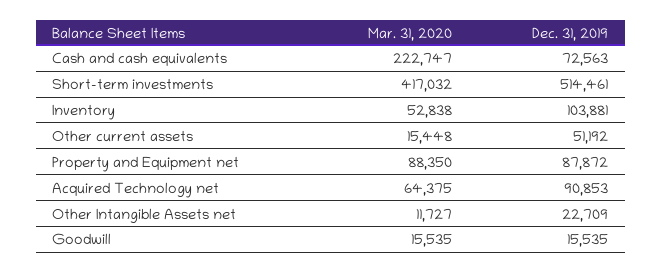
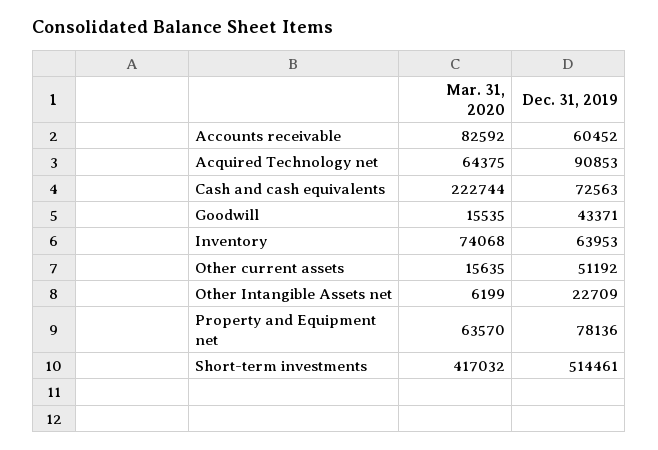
Mar. 31, 2020, Cash and cash equivalents: 222747 -> 222744
Mar. 31, 2020, Inventory: 52838 -> 74068
Dec. 31, 2019, Inventory: 103881 -> 63953
Mar. 31, 2020, Other current assets: 15448 -> 15635
Mar. 31, 2020, Property and Equipment net: 88350 -> 63570
Dec. 31, 2019, Property and Equipment net: 87872 -> 78136
Mar. 31, 2020, Other Intangible Assets net: 11727 -> 6199
Dec. 31, 2019, Goodwill: 15535 -> 43371
Mar. 31, 2020, Accounts receivable: none -> 82592
Dec. 31, 2019, Accounts receivable: none -> 60452

